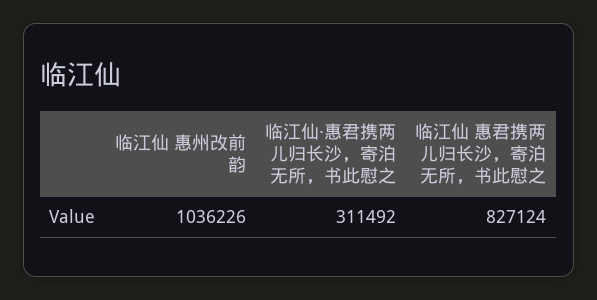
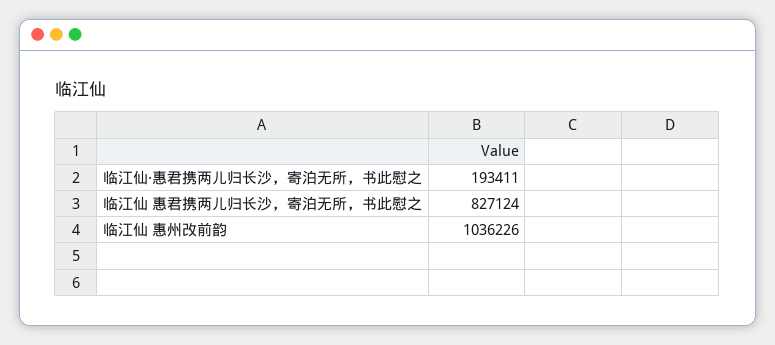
临江仙·惠君携两儿归长沙，寄泊无所，书此慰之: 311492 -> 193411

